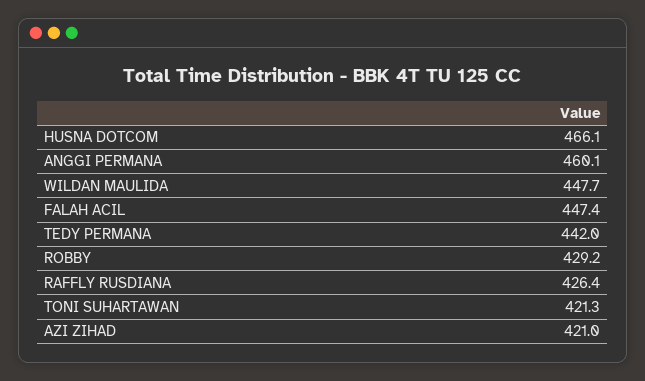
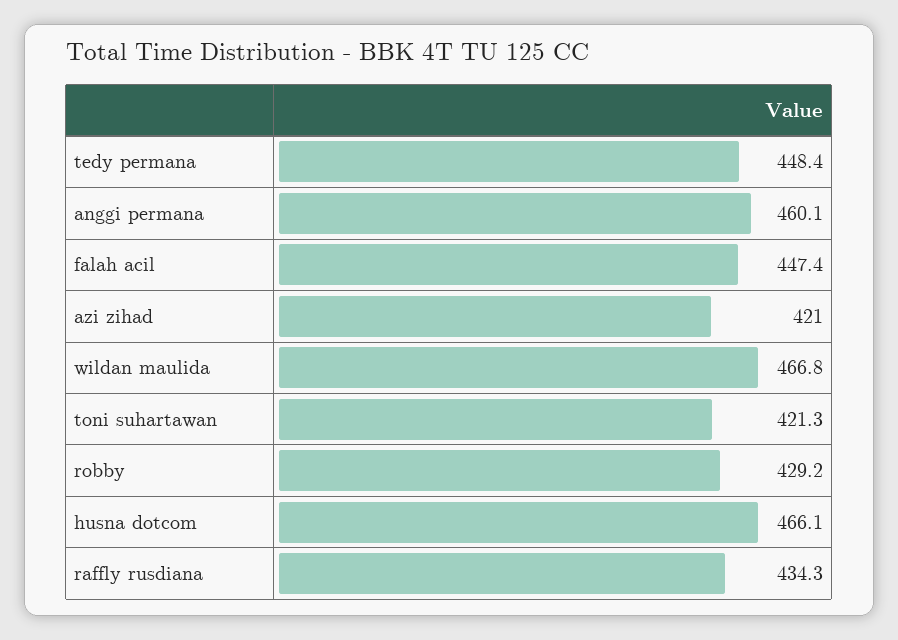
WILDAN MAULIDA: 447.7 -> 466.8
TEDY PERMANA: 442 -> 448.4
RAFFLY RUSDIANA: 426.4 -> 434.3

